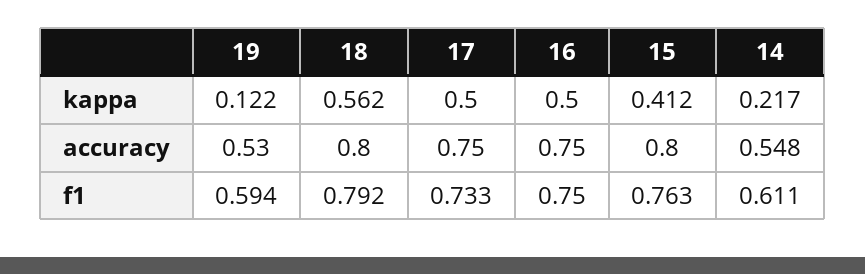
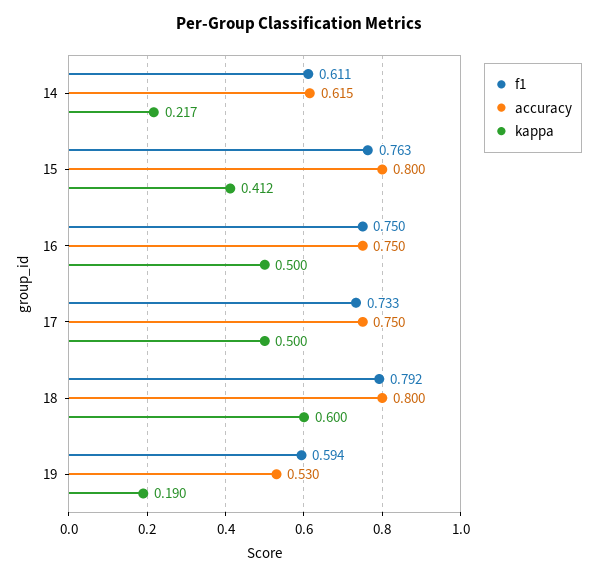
kappa, 19: 0.122 -> 0.19
kappa, 18: 0.562 -> 0.6
accuracy, 14: 0.548 -> 0.615

